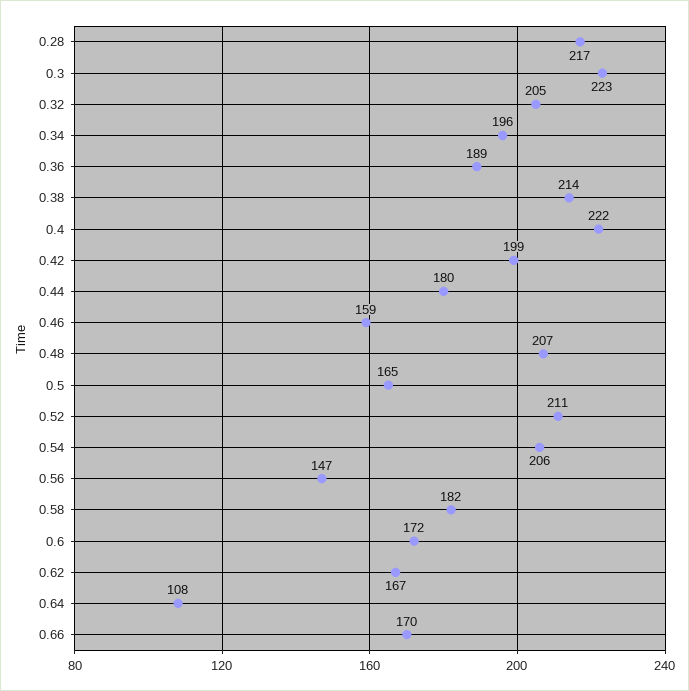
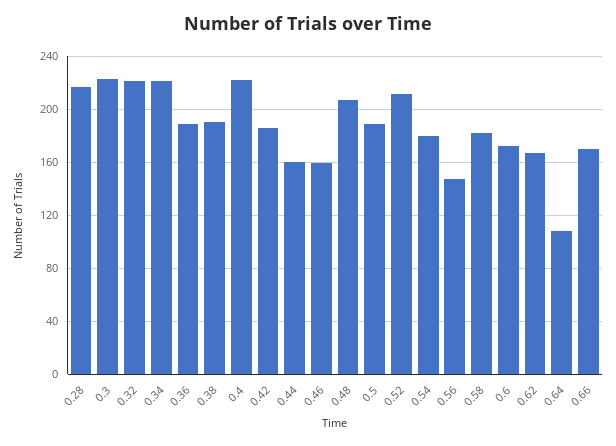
0.32: 205 -> 220
0.34: 196 -> 220
0.38: 214 -> 190
0.42: 199 -> 185
0.44: 180 -> 160
0.5: 165 -> 190
0.54: 206 -> 180

